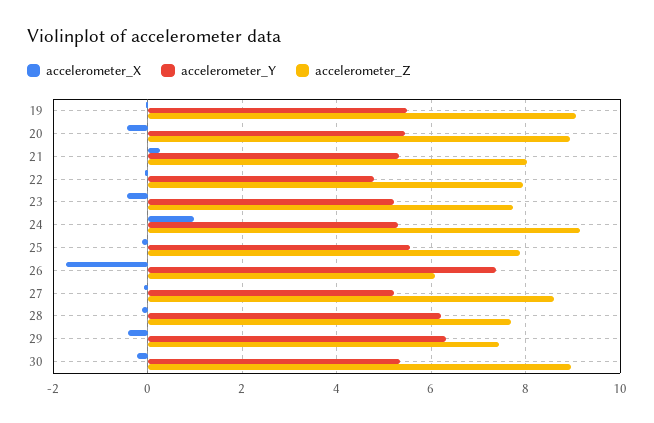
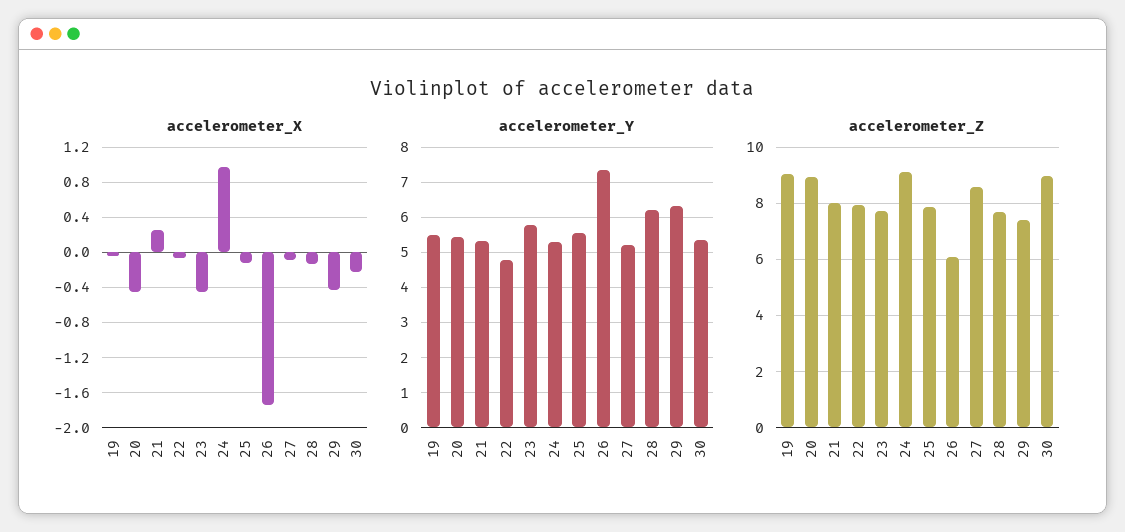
accelerometer_Y, 23: 5.2 -> 5.8

